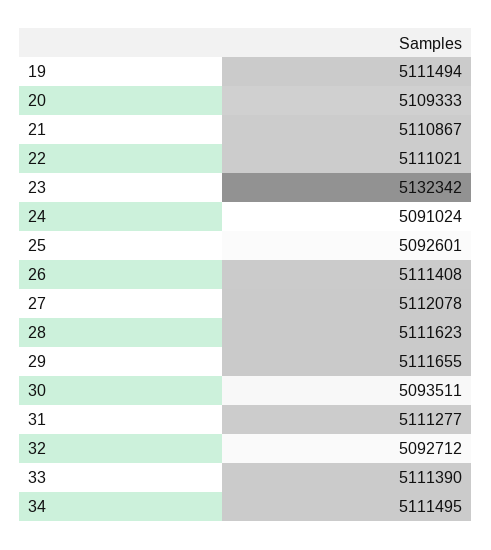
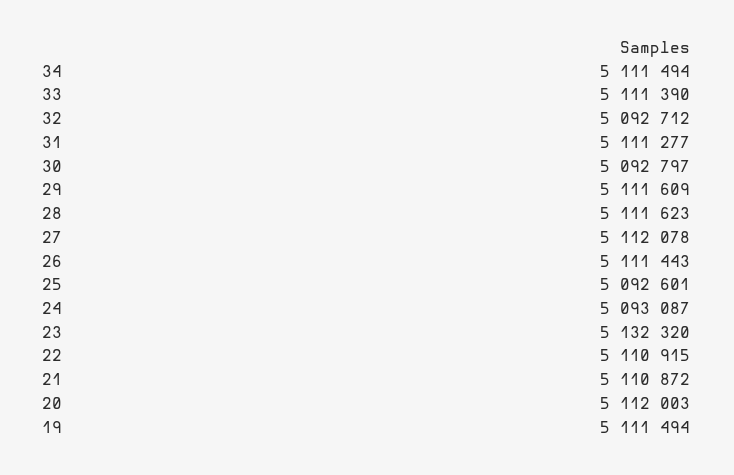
20: 5109333 -> 5112003
21: 5110867 -> 5110872
22: 5111021 -> 5110915
23: 5132342 -> 5132320
24: 5091024 -> 5093087
26: 5111408 -> 5111443
29: 5111655 -> 5111609
30: 5093511 -> 5092797
34: 5111495 -> 5111494

